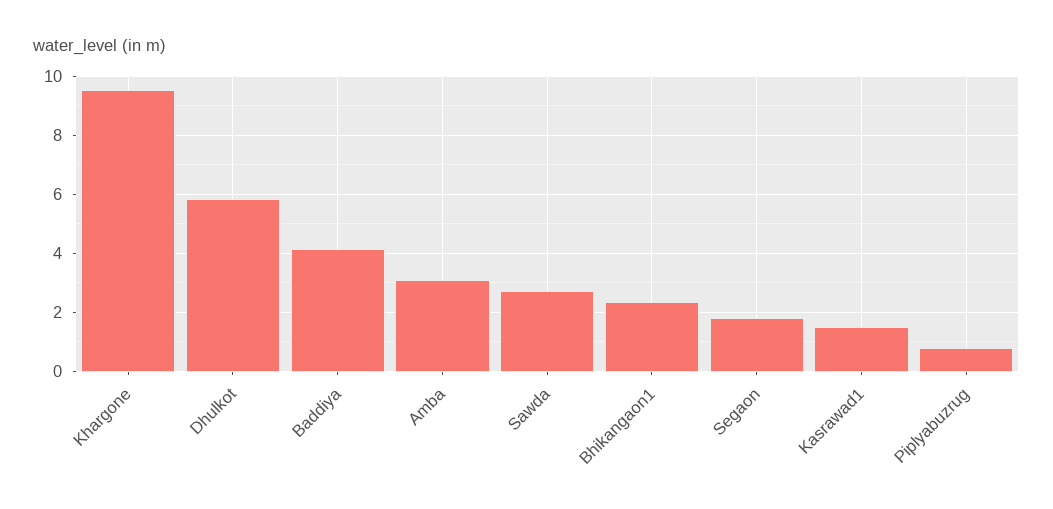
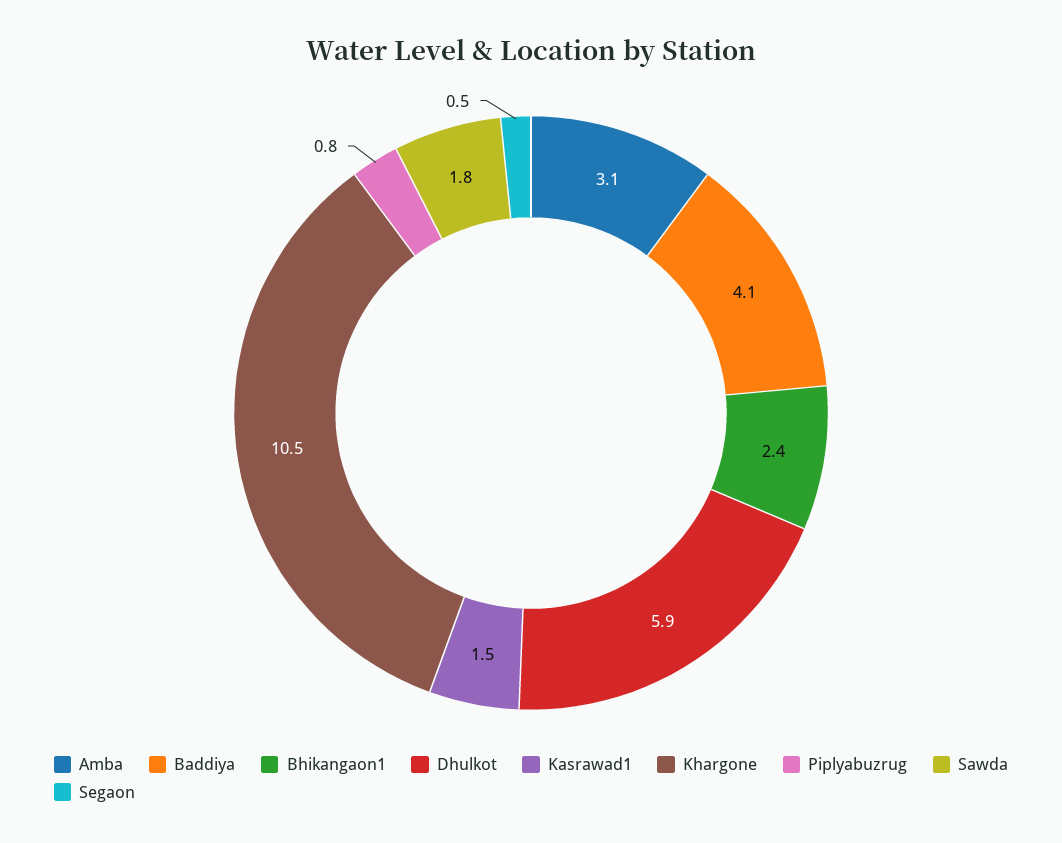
Khargone: 9.5 -> 10.5
Sawda: 2.75 -> 1.8
Segaon: 1.75 -> 0.5

